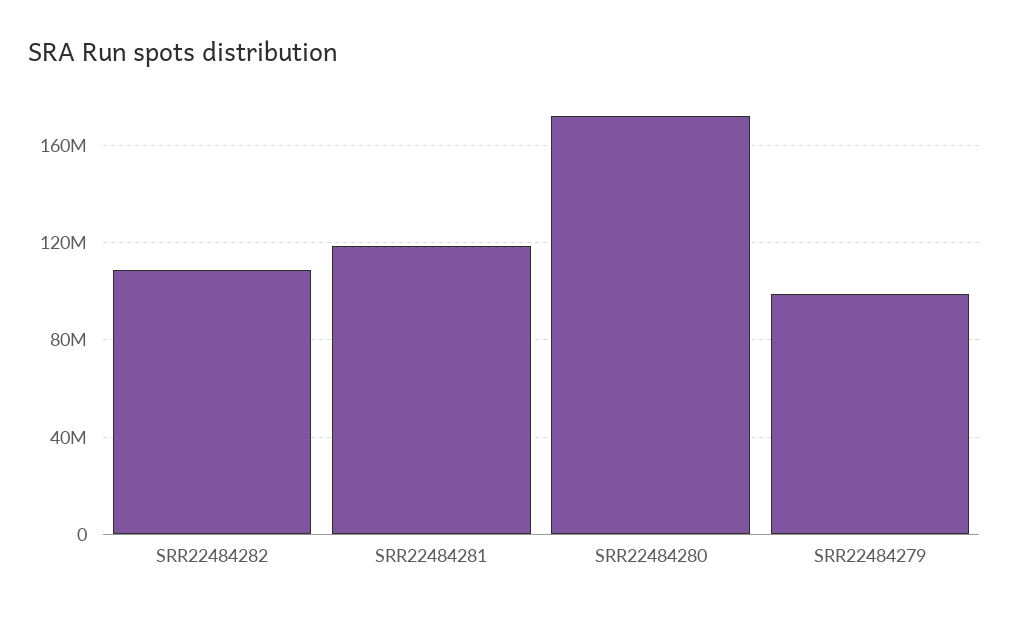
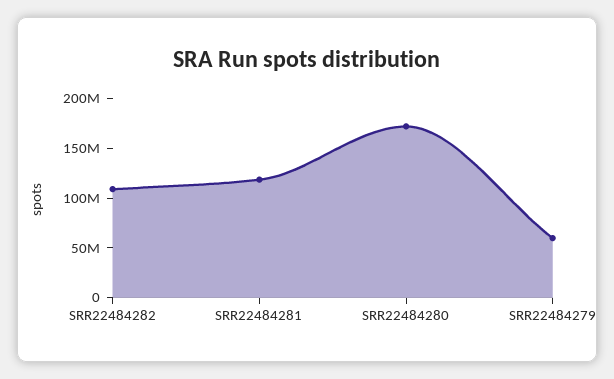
SRR22484279: 100000000 -> 60000000

